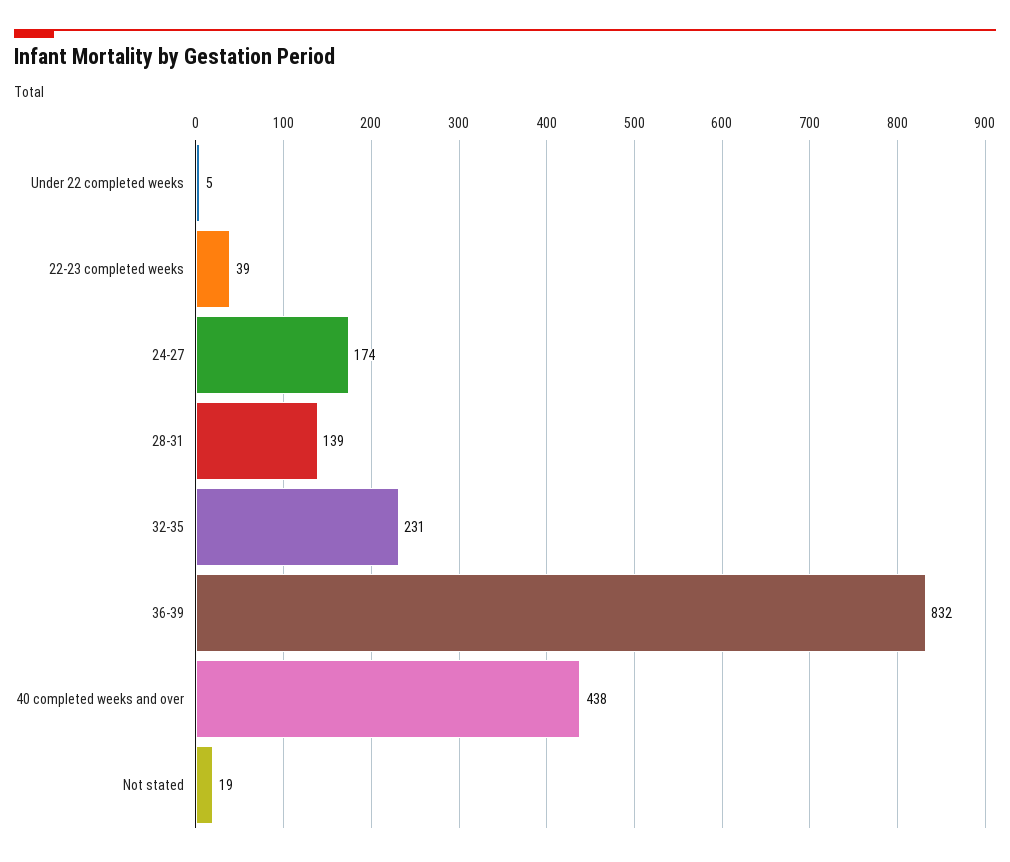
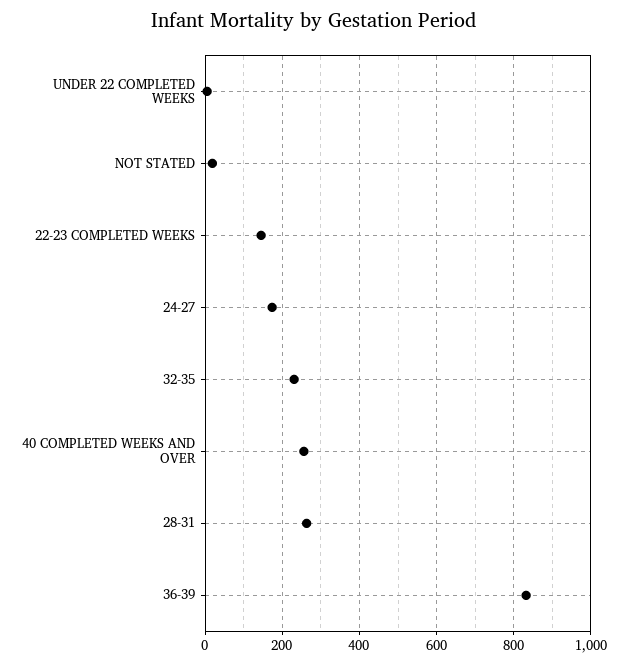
22-23 completed weeks: 39 -> 140
28-31: 139 -> 260
40 completed weeks and over: 438 -> 260

